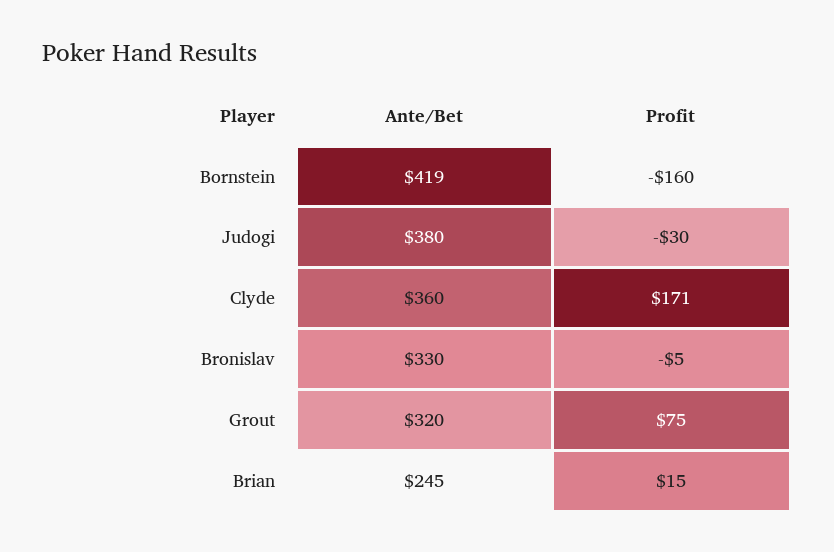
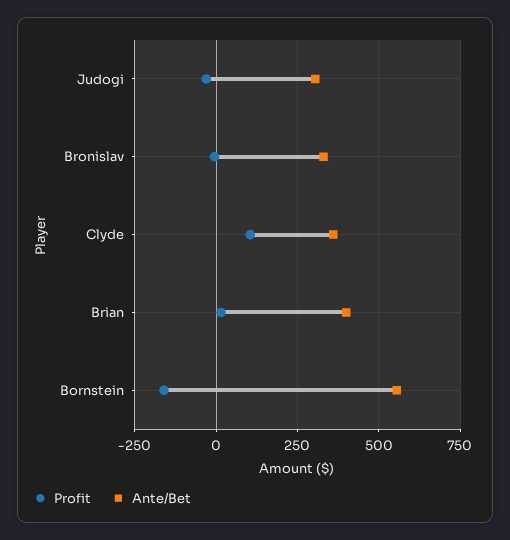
Ante/Bet, Bornstein: 419 -> 550
Ante/Bet, Judogi: 380 -> 300
Profit, Clyde: 171 -> 100
Ante/Bet, Grout: 320 -> none
Profit, Grout: 75 -> none
Ante/Bet, Brian: 245 -> 400

